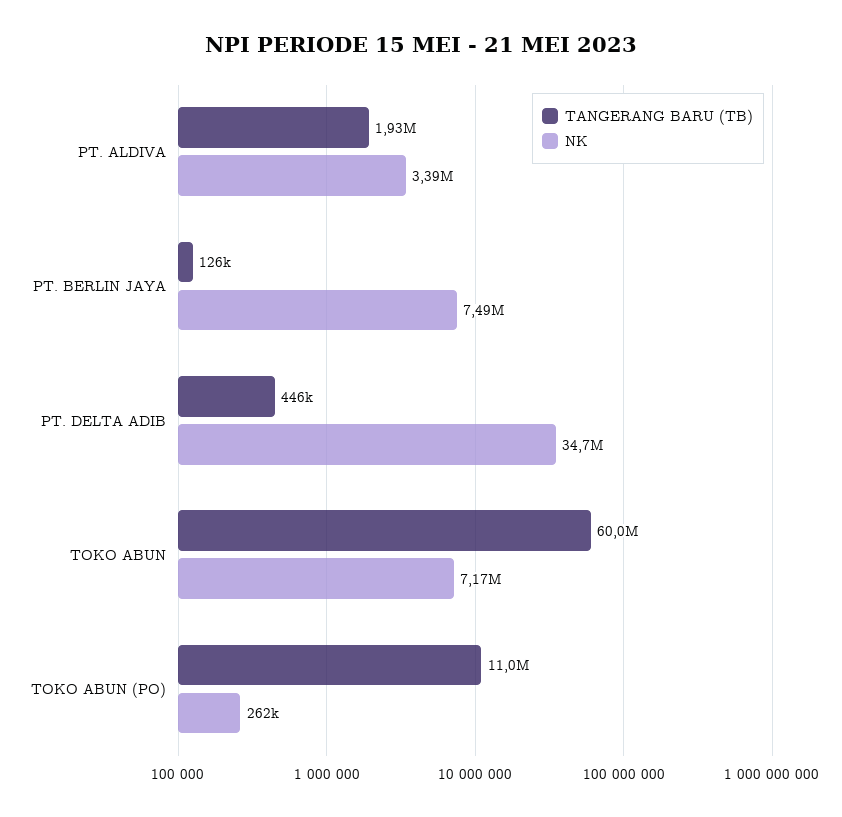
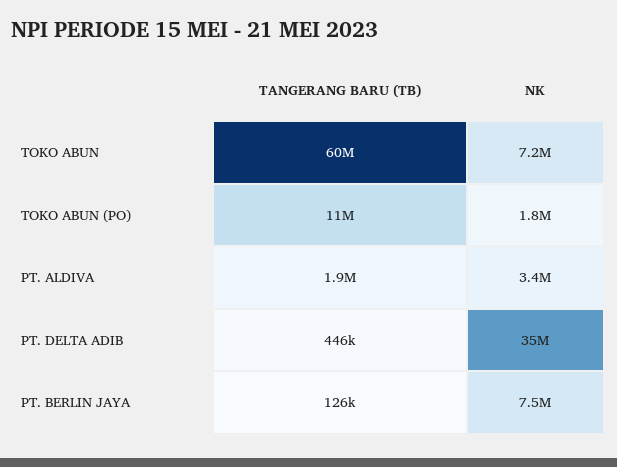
NK, TOKO ABUN (PO): 262000 -> 1800000

